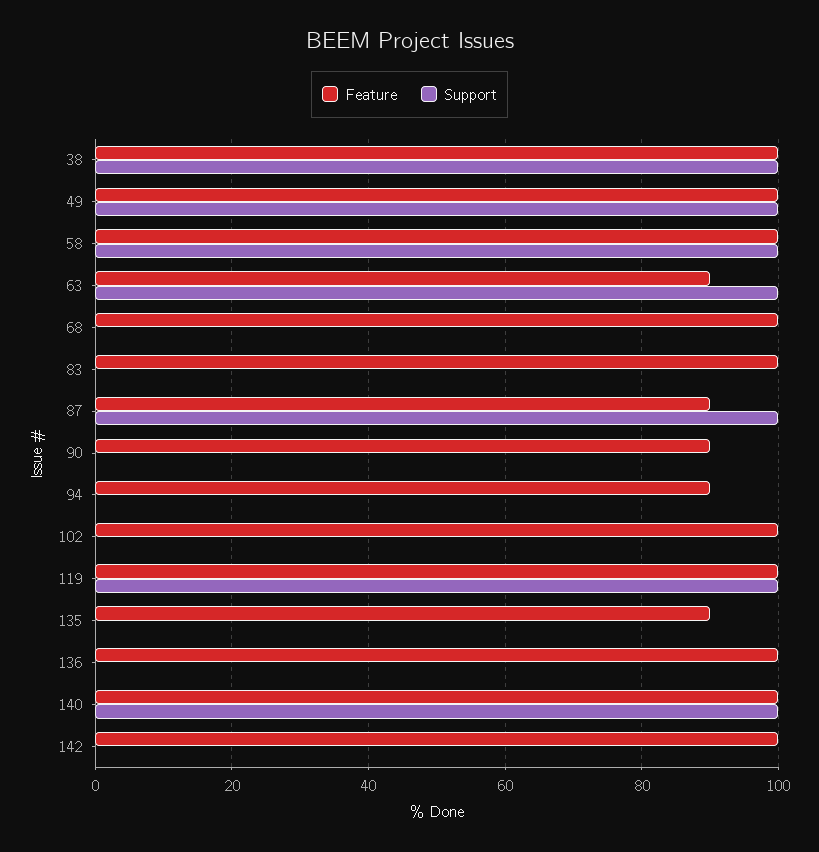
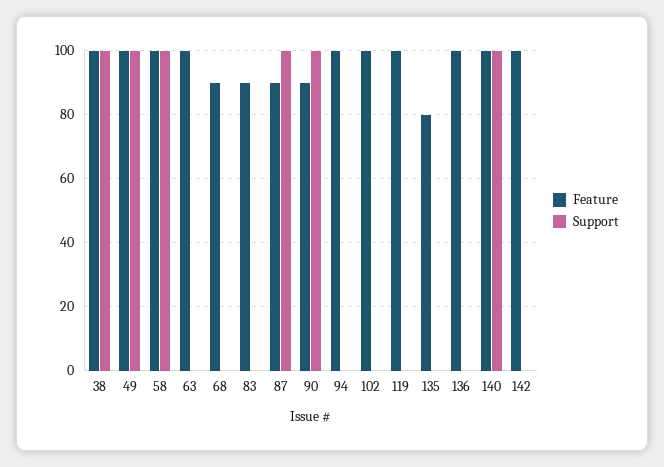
Feature, 63: 90 -> 100
Support, 63: 100 -> 0
Feature, 68: 100 -> 90
Feature, 83: 100 -> 90
Support, 90: 0 -> 100
Feature, 94: 90 -> 100
Support, 119: 100 -> 0
Feature, 135: 90 -> 80

